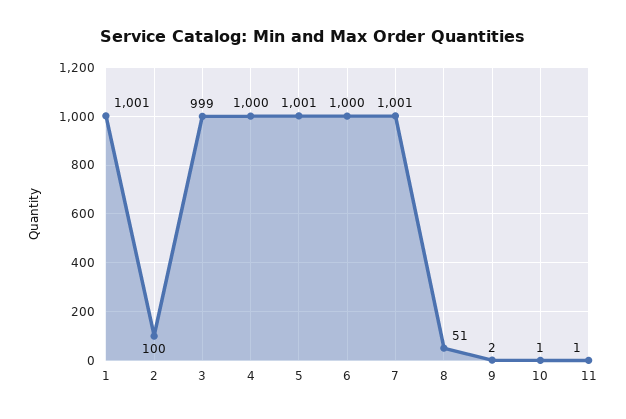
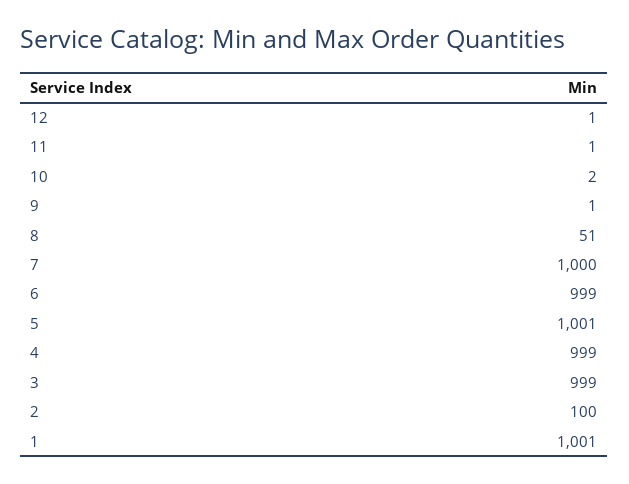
4: 1000 -> 999
6: 1000 -> 999
7: 1001 -> 1000
9: 2 -> 1
10: 1 -> 2
12: none -> 1

